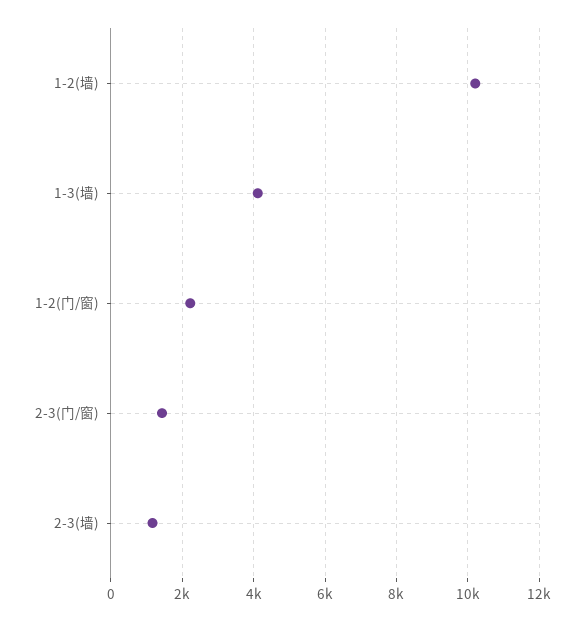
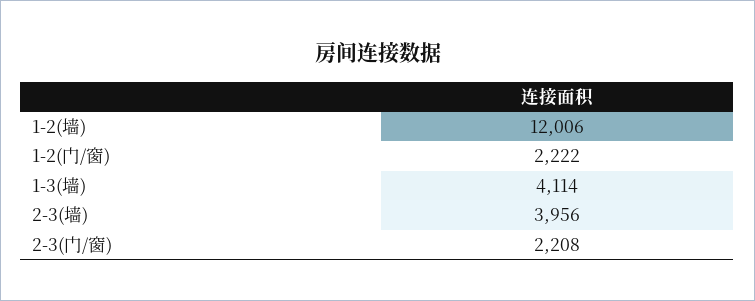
1-2(墙): 10200 -> 12006
2-3(门/窗): 1400 -> 2208
2-3(墙): 1200 -> 3956

